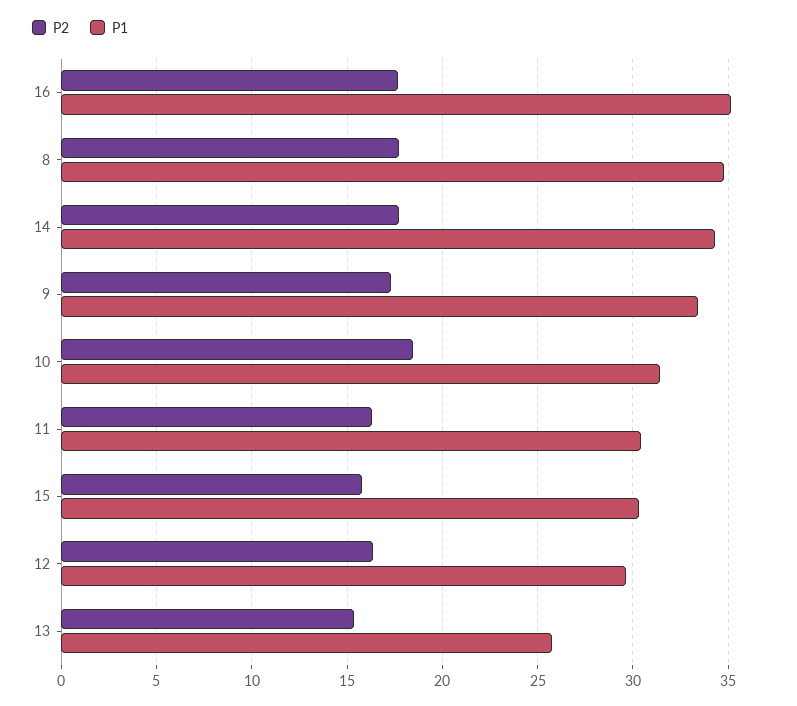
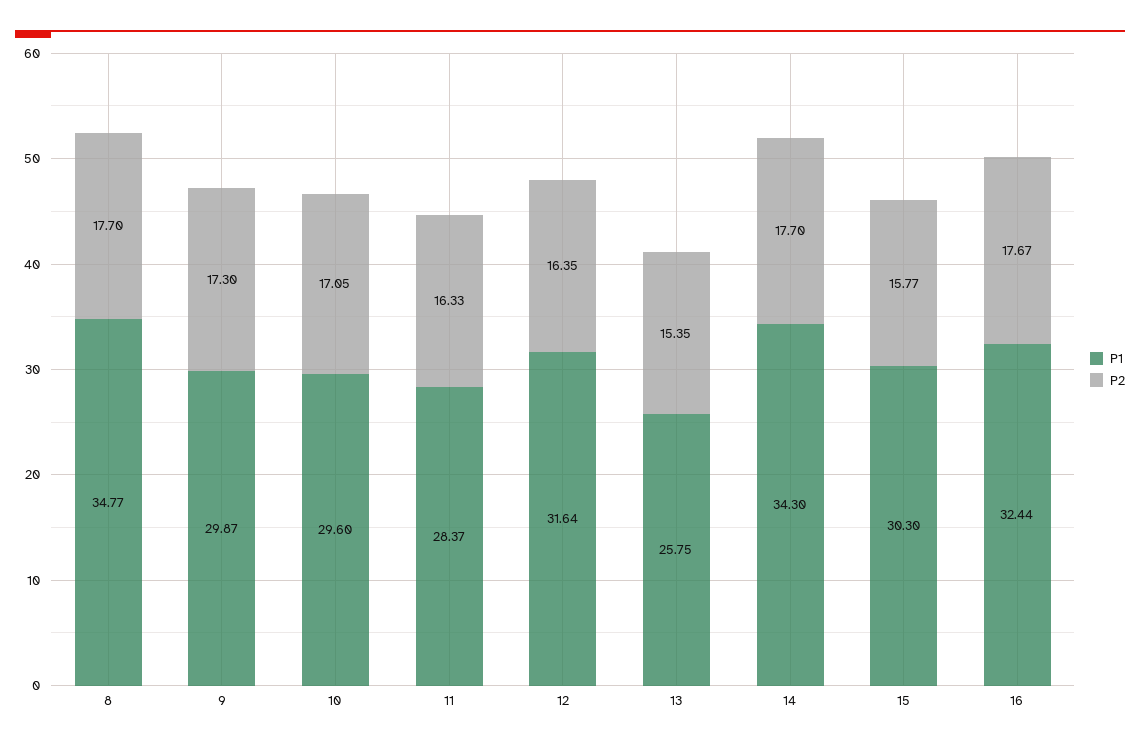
P1, 16: 35 -> 32.44
P1, 9: 33.5 -> 29.87
P2, 10: 18.5 -> 17.05
P1, 10: 31.5 -> 29.6
P1, 11: 30.5 -> 28.37
P1, 12: 29.5 -> 31.64

